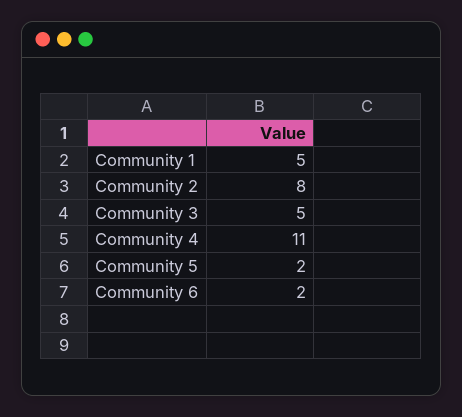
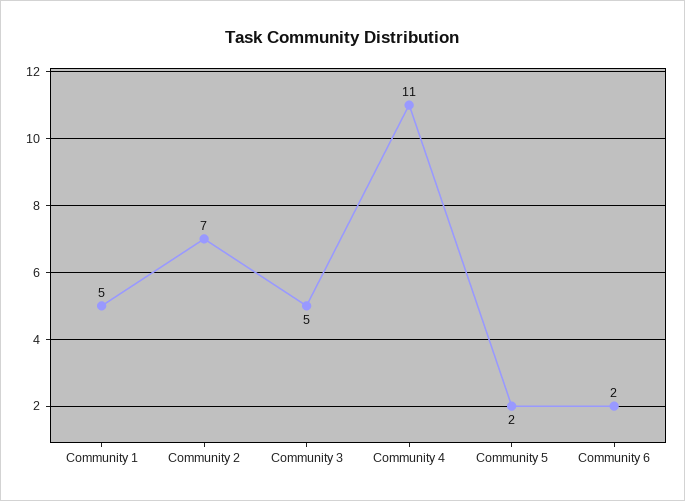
Community 2: 8 -> 7

